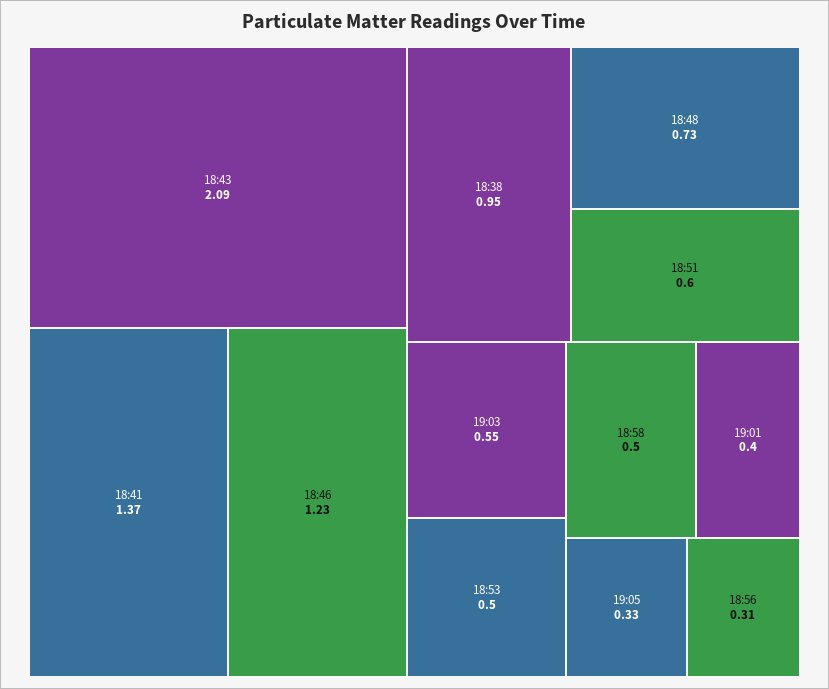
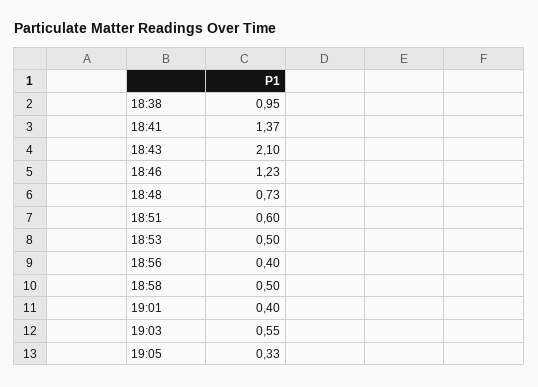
18:43: 2.09 -> 2.1
18:56: 0.31 -> 0.4

